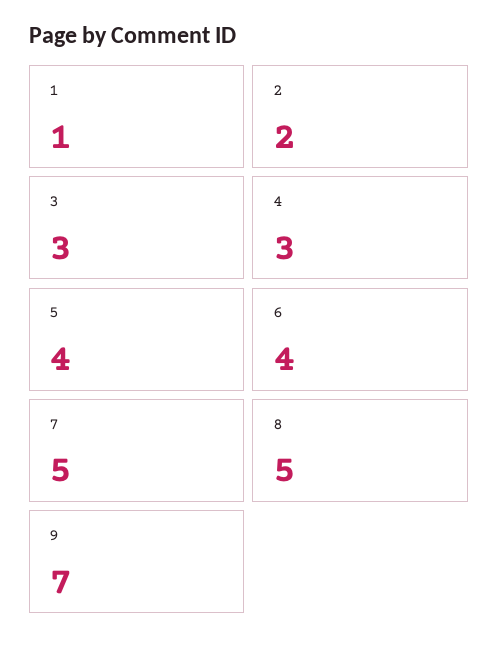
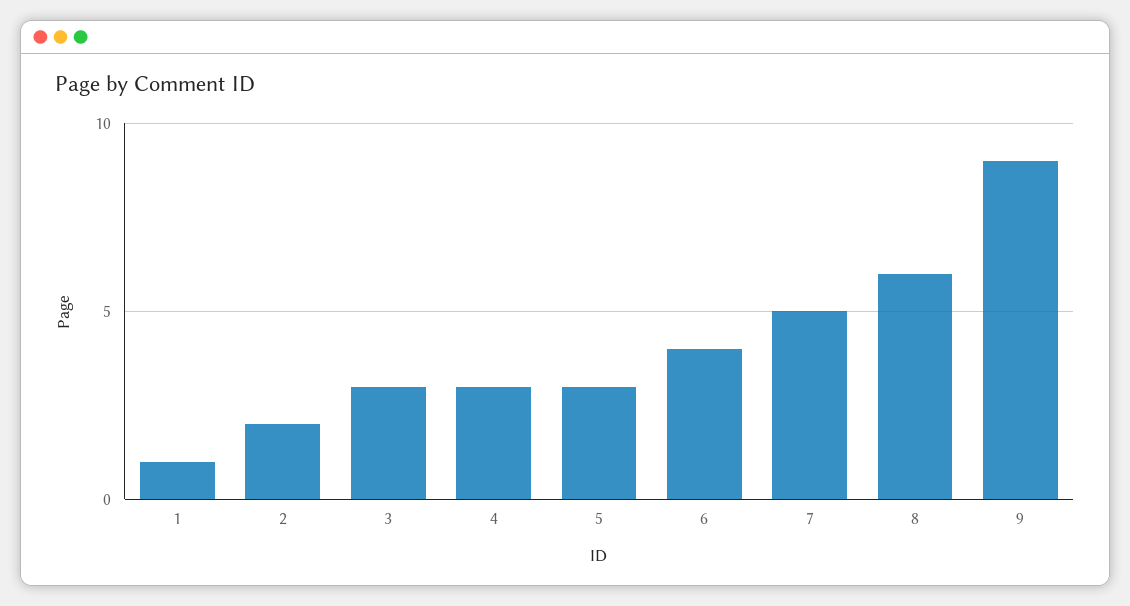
5: 4 -> 3
8: 5 -> 6
9: 7 -> 9

